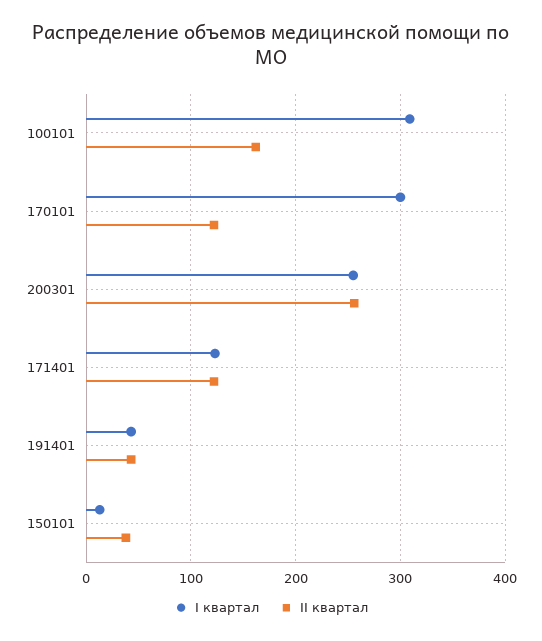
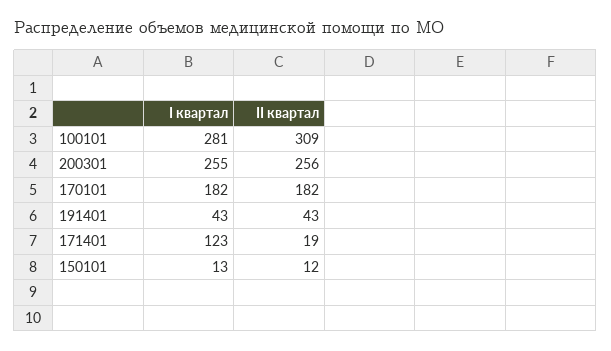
I квартал, 100101: 310 -> 281
II квартал, 100101: 160 -> 309
I квартал, 170101: 300 -> 182
II квартал, 170101: 120 -> 182
II квартал, 171401: 120 -> 19
II квартал, 150101: 40 -> 12

